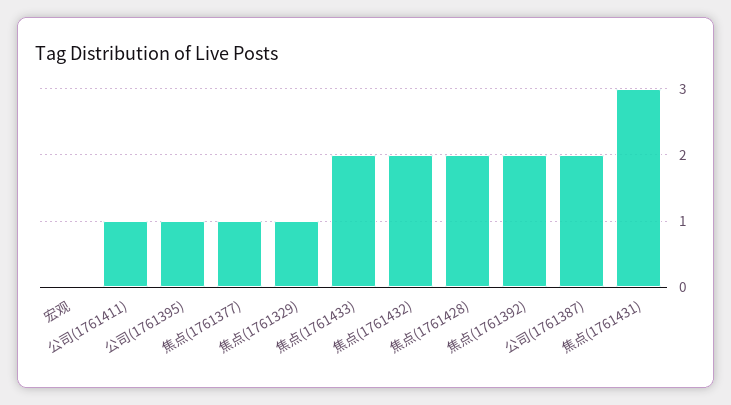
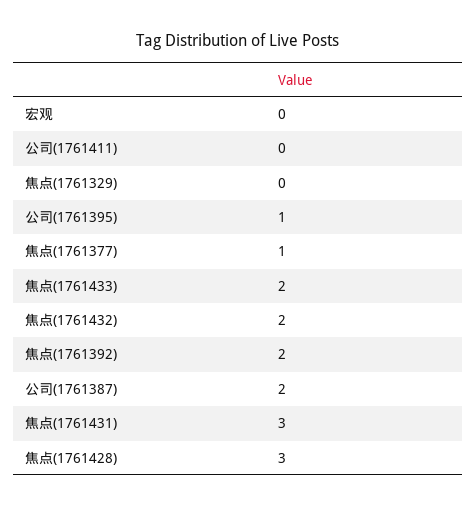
公司(1761411): 1 -> 0
焦点(1761329): 1 -> 0
焦点(1761428): 2 -> 3

